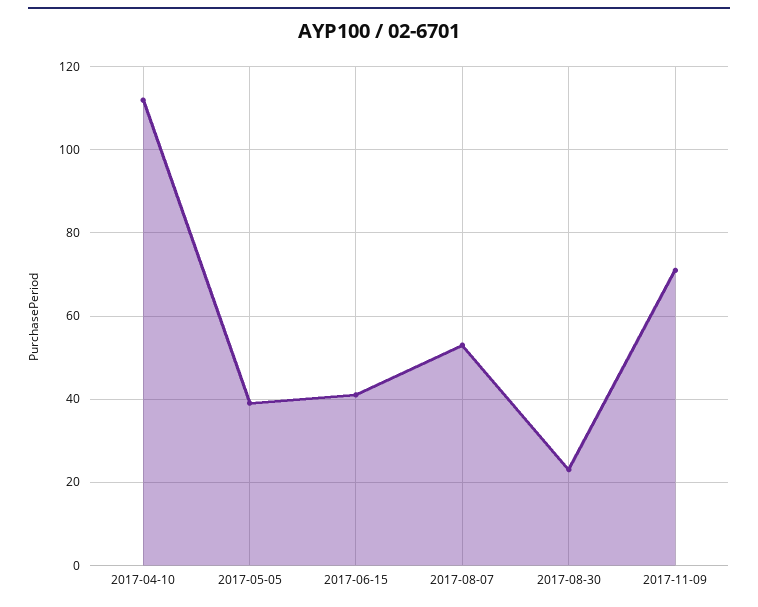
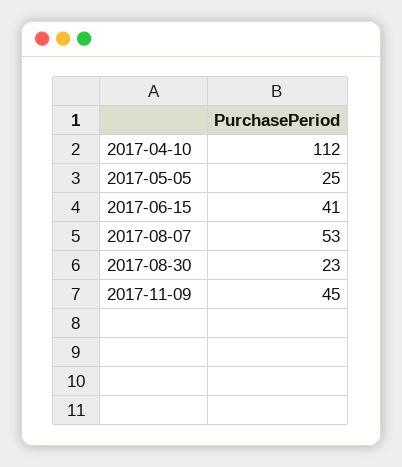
2017-05-05: 40 -> 25
2017-11-09: 70 -> 45

